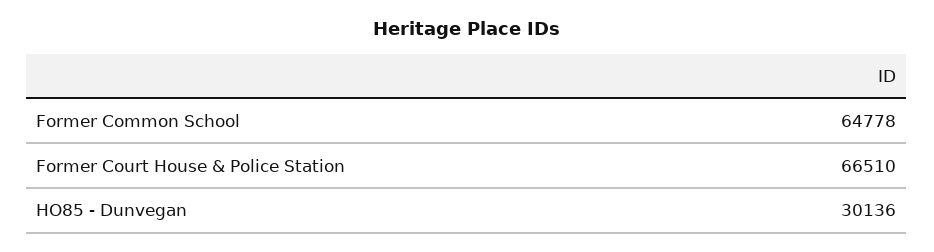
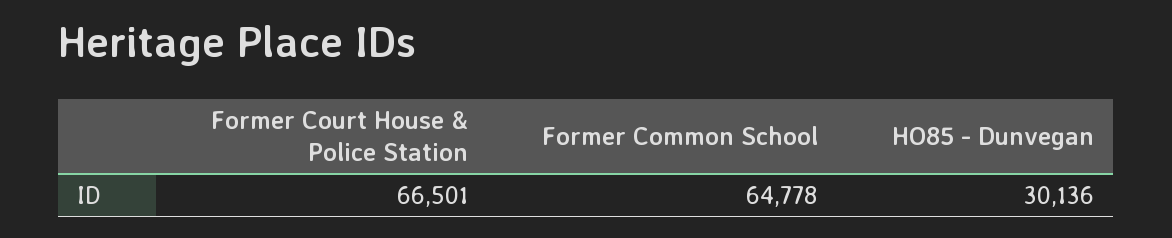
Former Court House & Police Station: 66510 -> 66501

